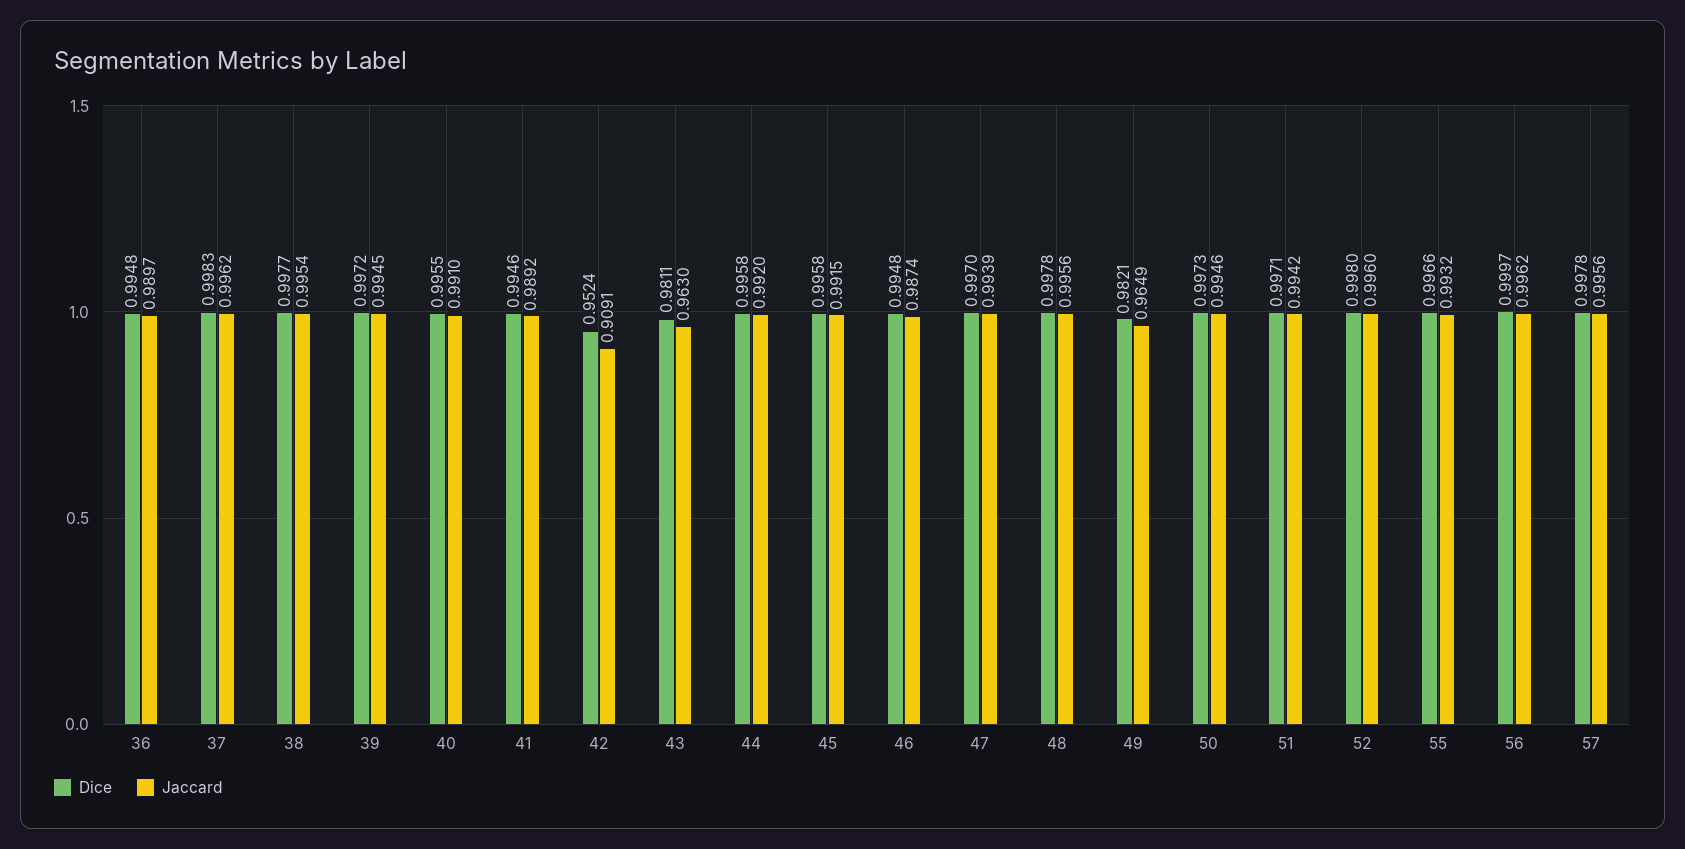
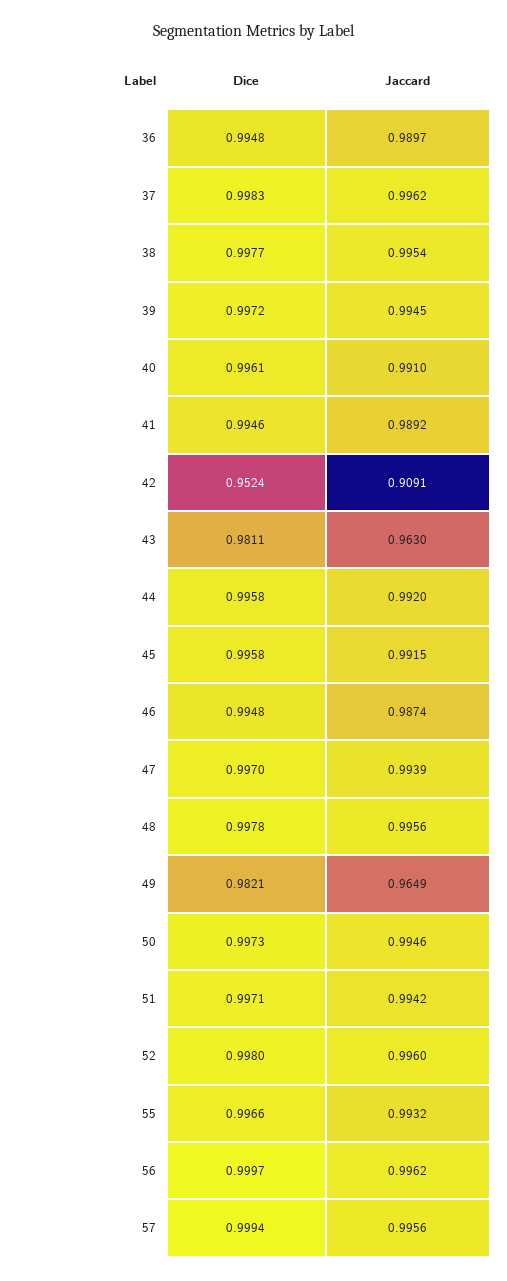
Dice, 40: 0.9955 -> 0.9961
Dice, 57: 0.9978 -> 0.9994

